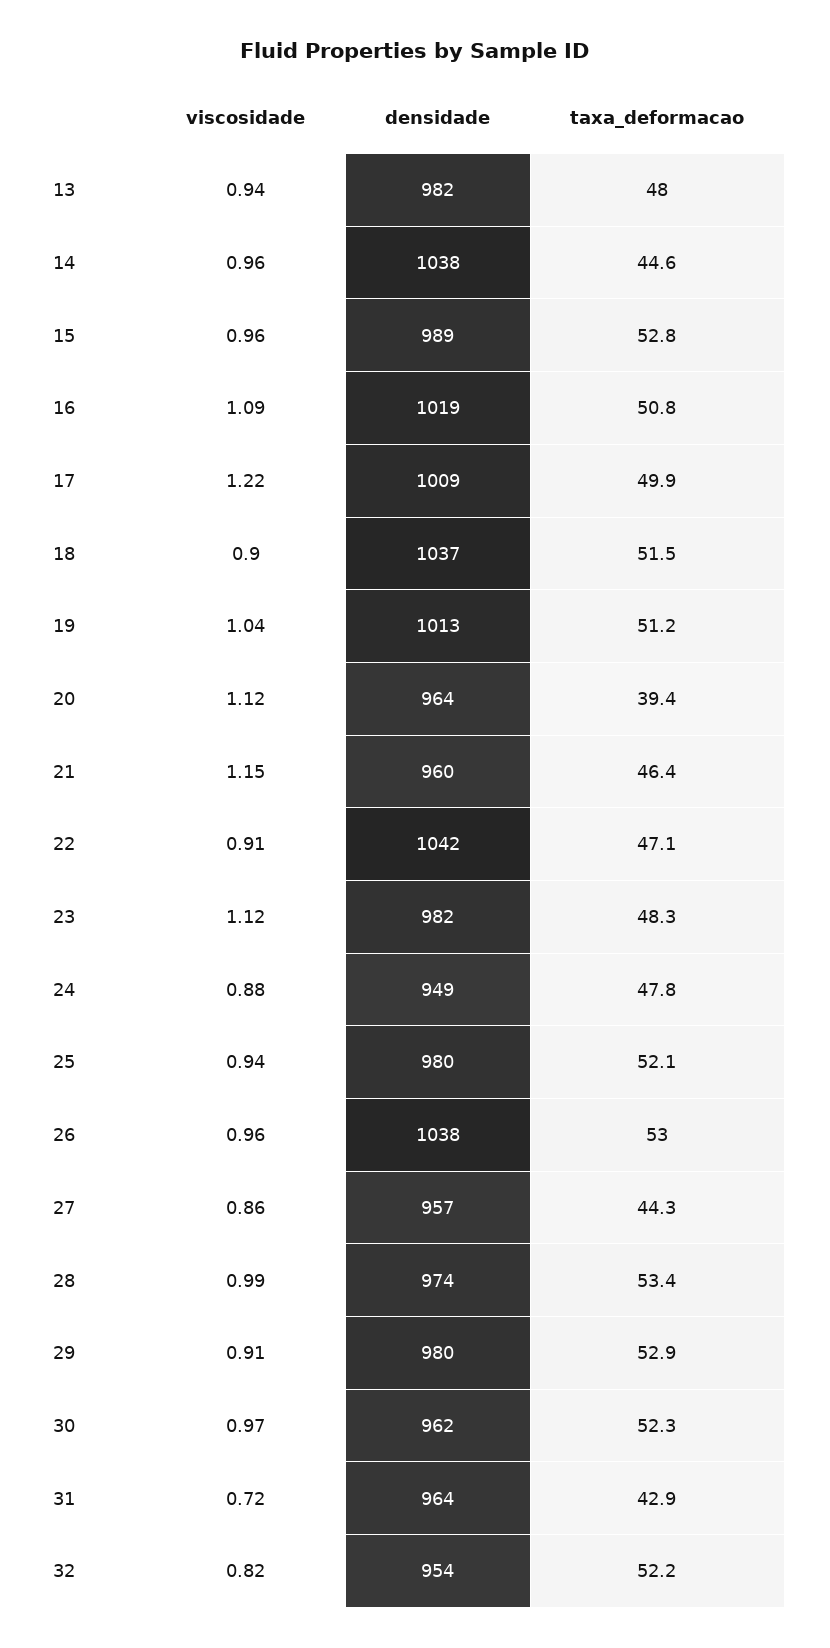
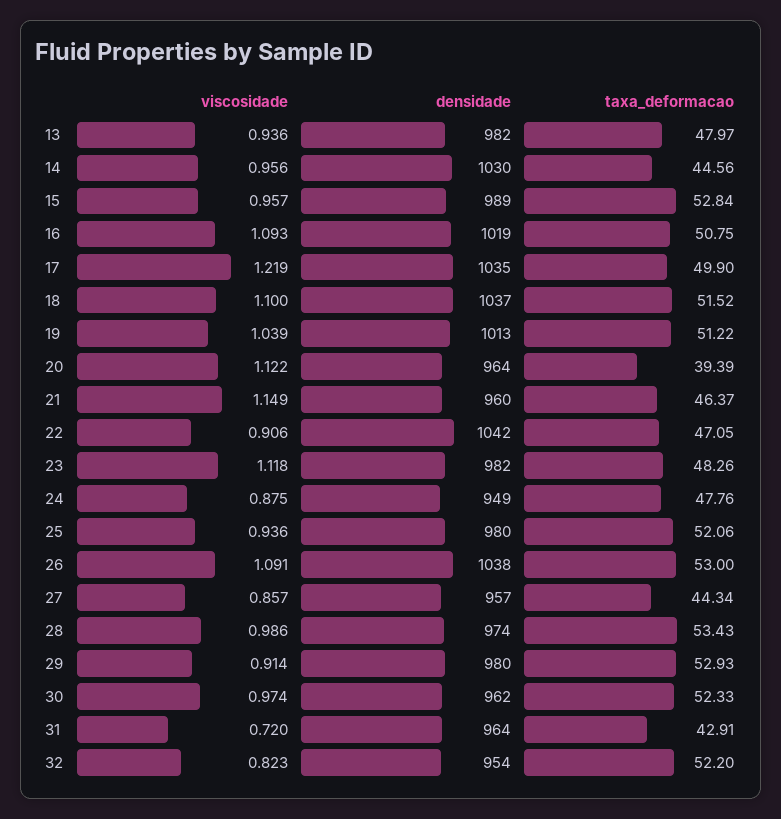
densidade, 14: 1038 -> 1030
densidade, 17: 1009 -> 1035
viscosidade, 18: 0.9 -> 1.1
viscosidade, 26: 0.96 -> 1.091

